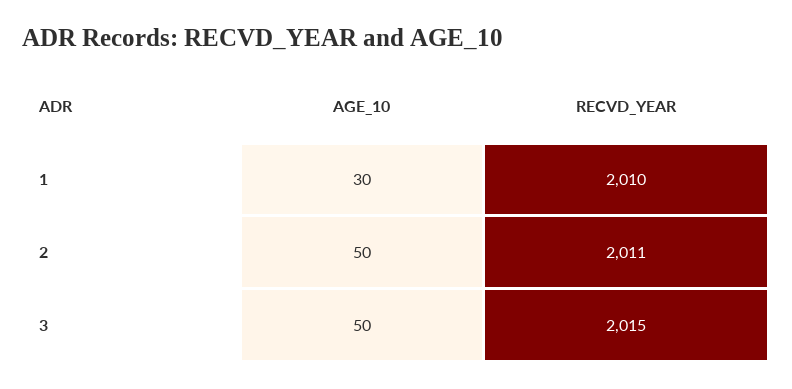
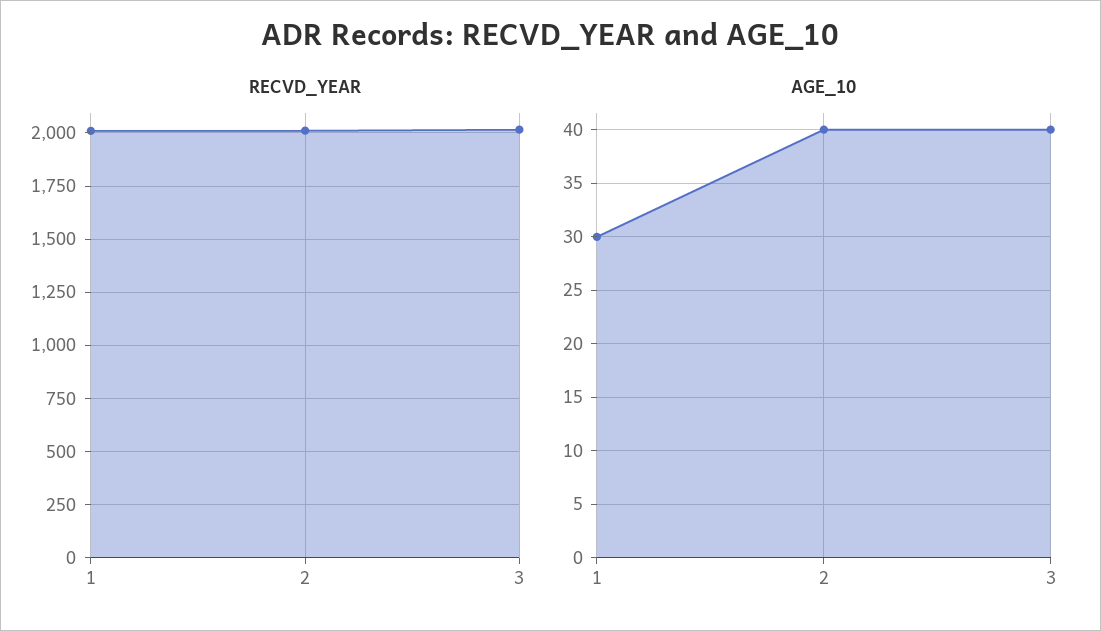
AGE_10, 2: 50 -> 40
AGE_10, 3: 50 -> 40

